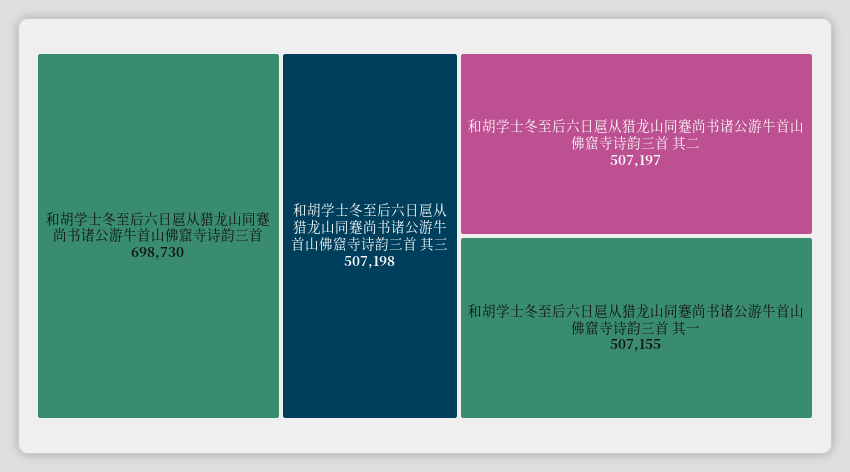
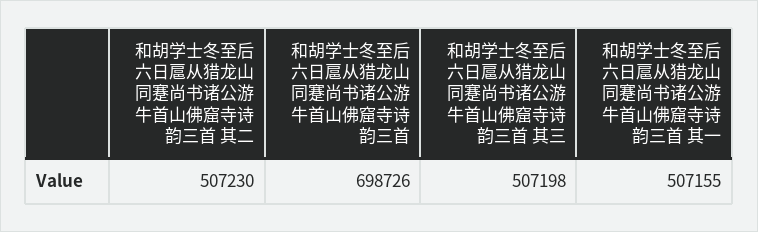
和胡学士冬至后六日扈从猎龙山同蹇尚书诸公游牛首山佛窟寺诗韵三首: 698730 -> 698726
和胡学士冬至后六日扈从猎龙山同蹇尚书诸公游牛首山佛窟寺诗韵三首 其二: 507197 -> 507230

